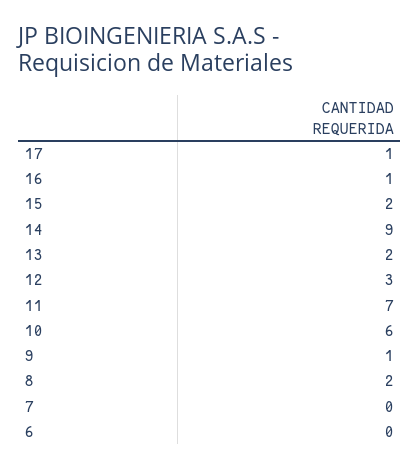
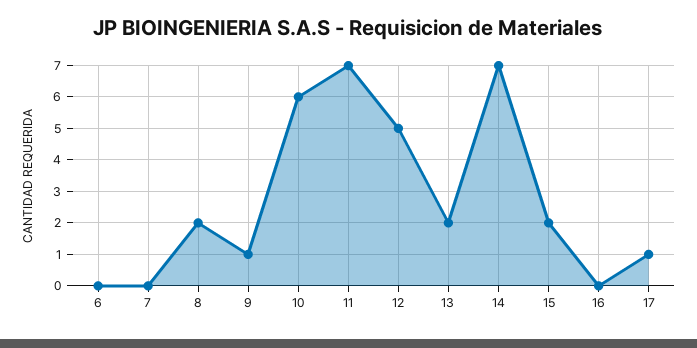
16: 1 -> 0
14: 9 -> 7
12: 3 -> 5

